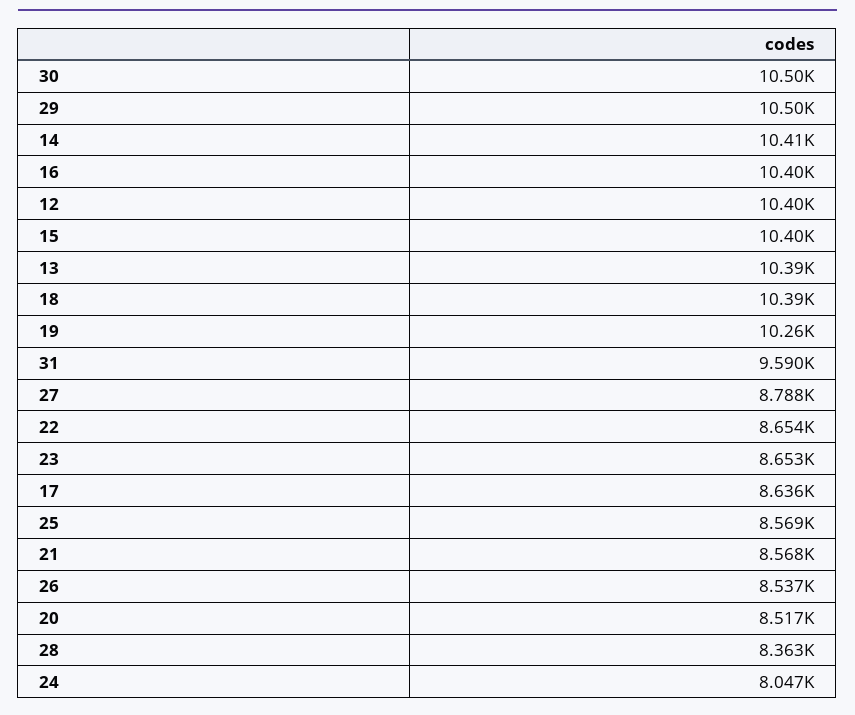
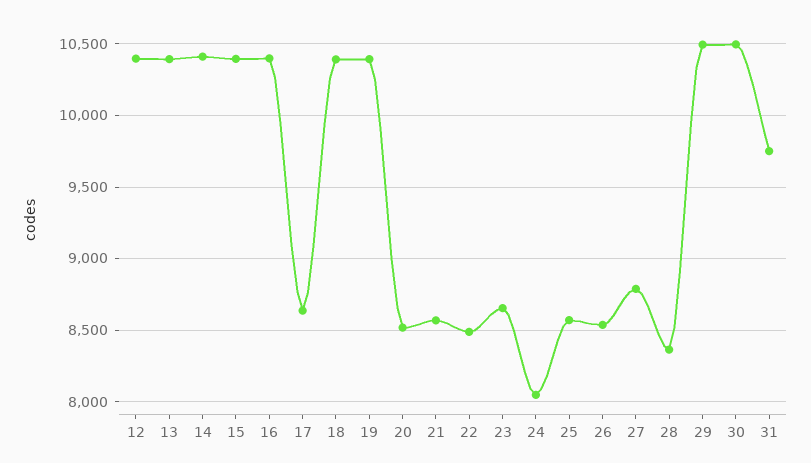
19: 10260 -> 10400
31: 9590 -> 9750
22: 8654 -> 8500

